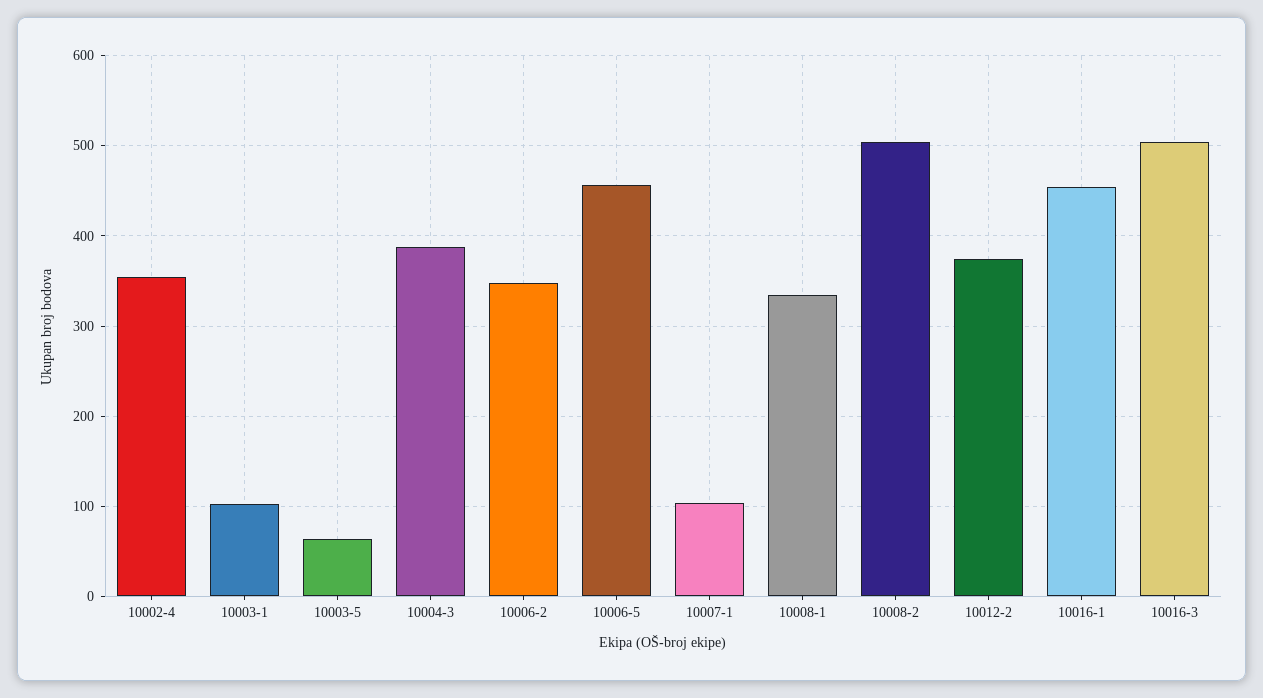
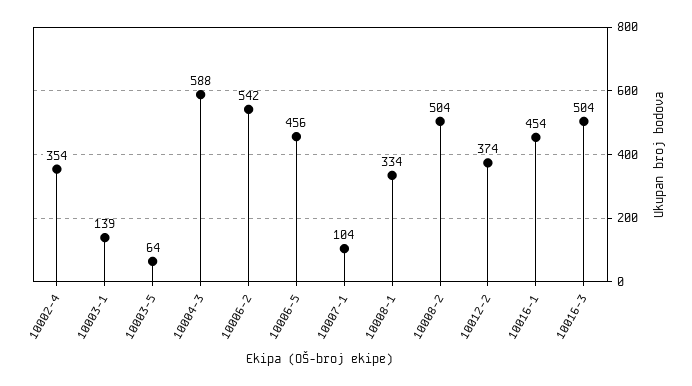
10003-1: 100 -> 139
10004-3: 390 -> 588
10006-2: 350 -> 542

